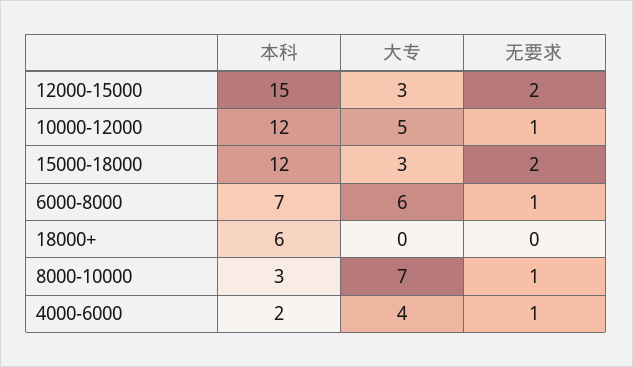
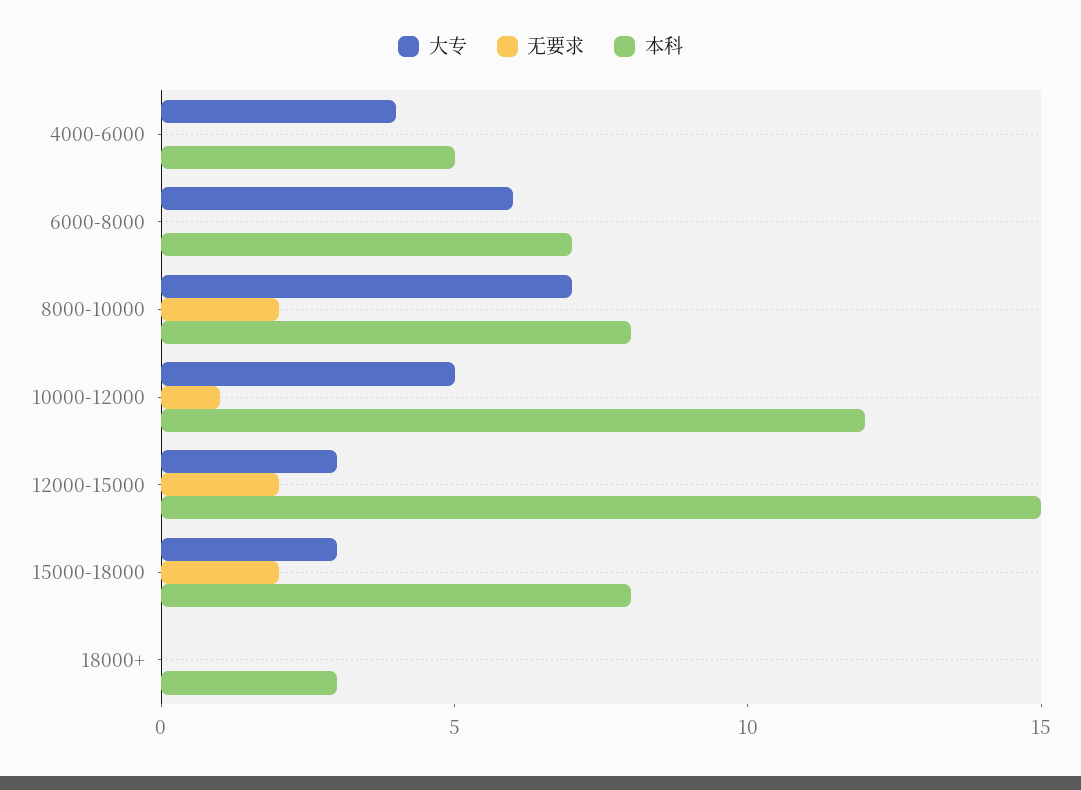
本科, 15000-18000: 12 -> 8
无要求, 6000-8000: 1 -> 0
本科, 18000+: 6 -> 3
本科, 8000-10000: 3 -> 8
无要求, 8000-10000: 1 -> 2
本科, 4000-6000: 2 -> 5
无要求, 4000-6000: 1 -> 0

